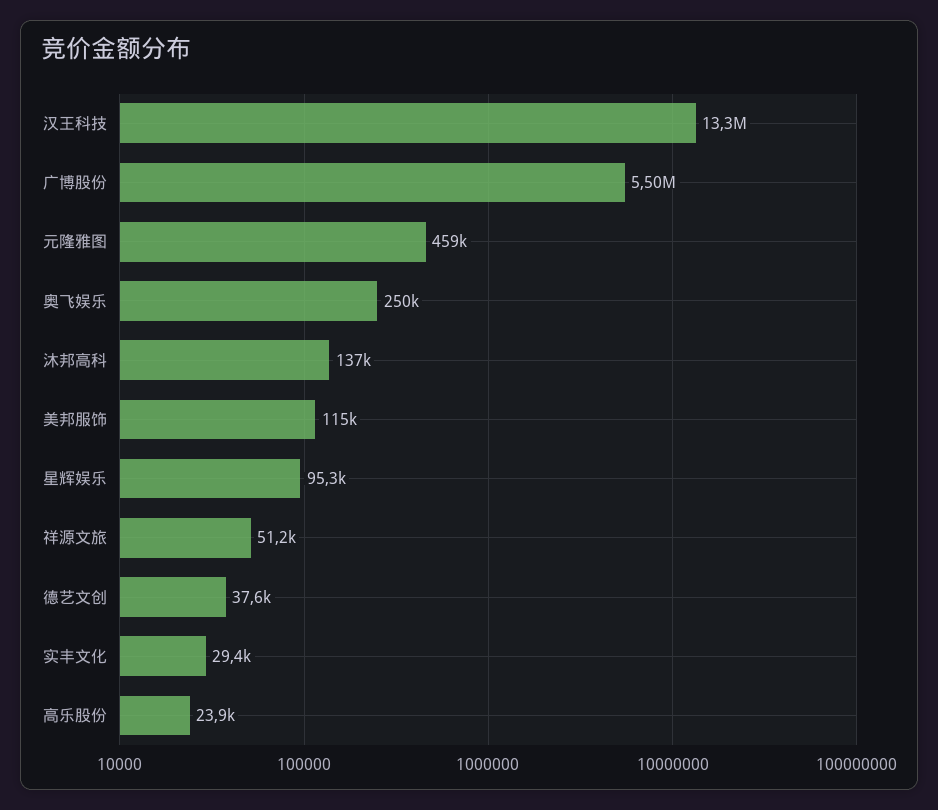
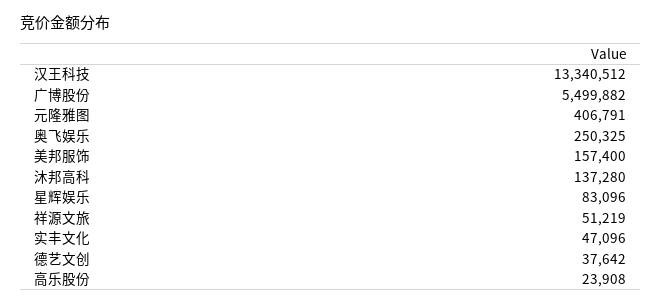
元隆雅图: 459000 -> 406791
美邦服饰: 115000 -> 157400
星辉娱乐: 95300 -> 83096
实丰文化: 29400 -> 47096

